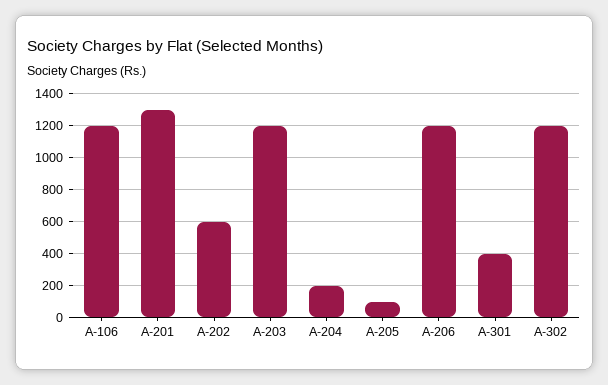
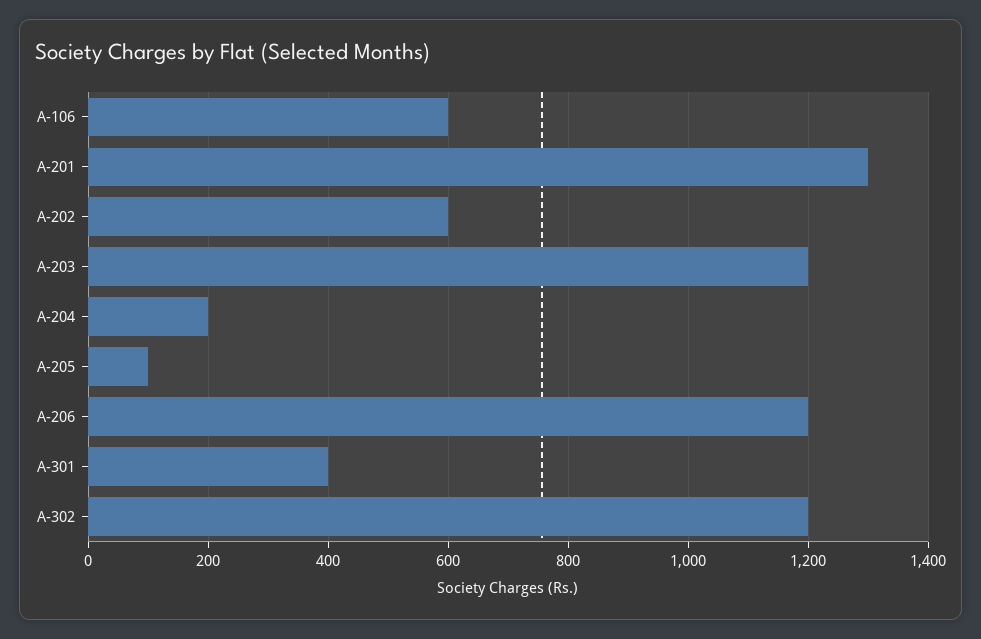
A-106: 1200 -> 600

